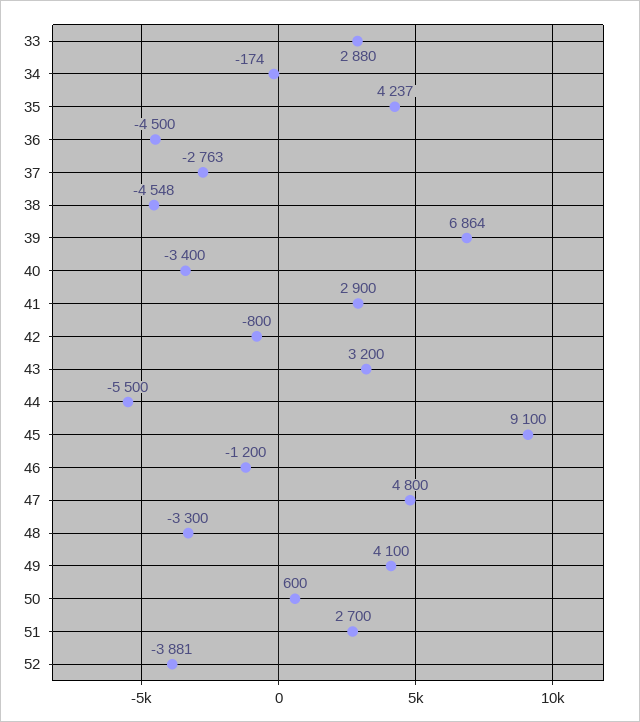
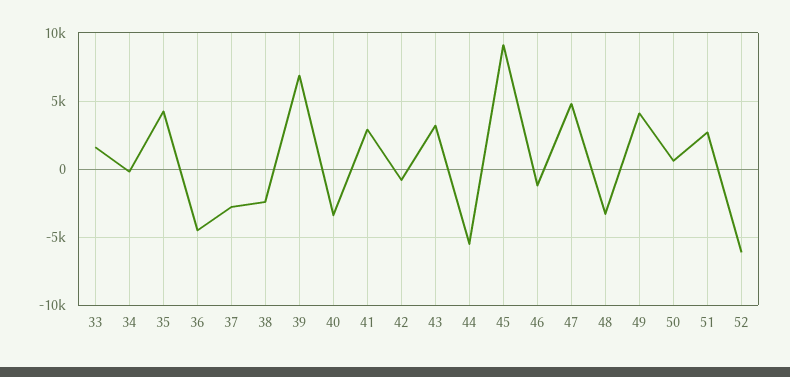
33: 2880 -> 1500
38: -4548 -> -2500
52: -3881 -> -6000

